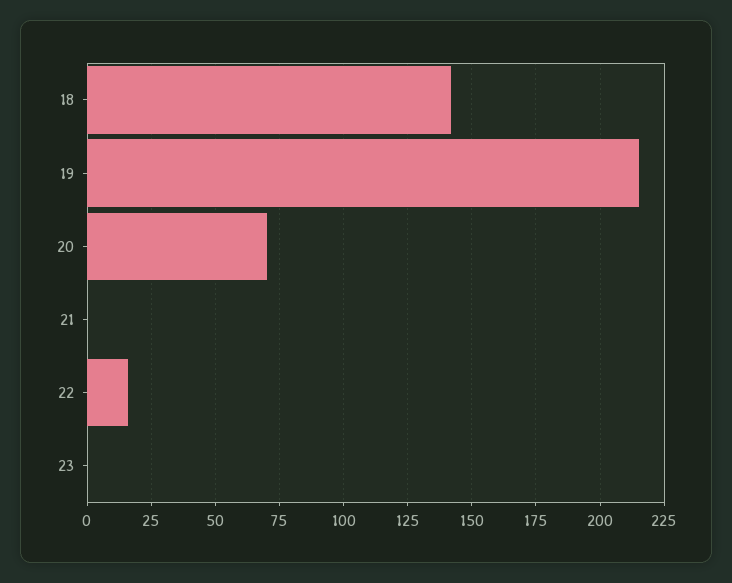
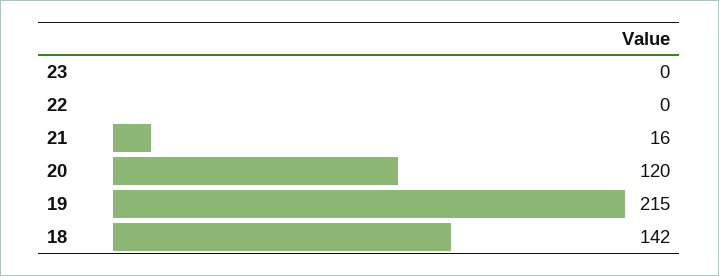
20: 70 -> 120
21: 0 -> 16
22: 15 -> 0

